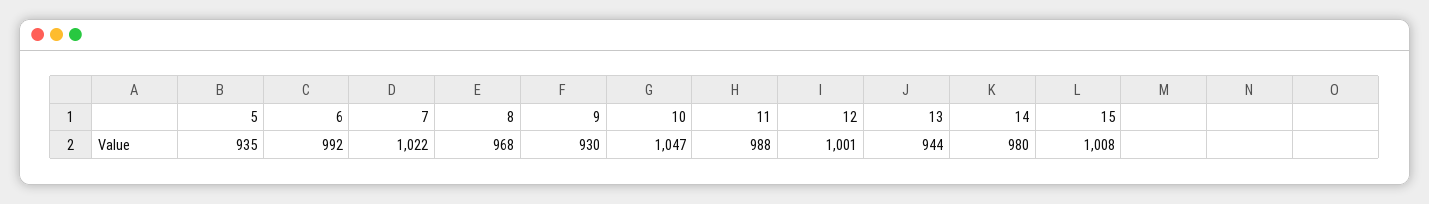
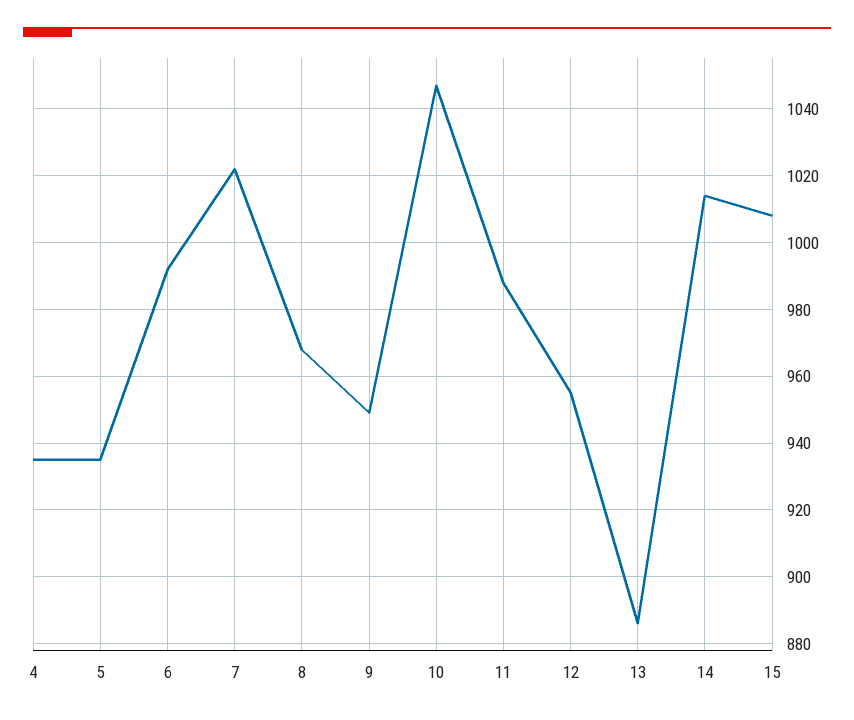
9: 930 -> 950
12: 1001 -> 955
13: 944 -> 885
14: 980 -> 1015
4: none -> 935

